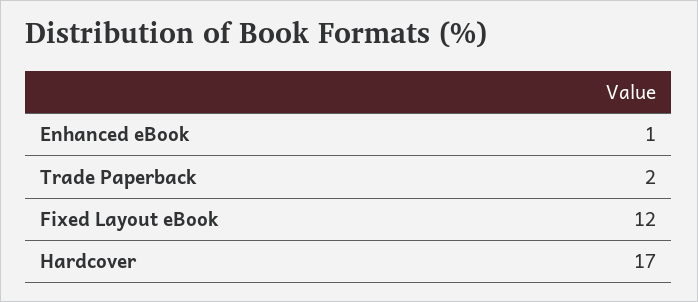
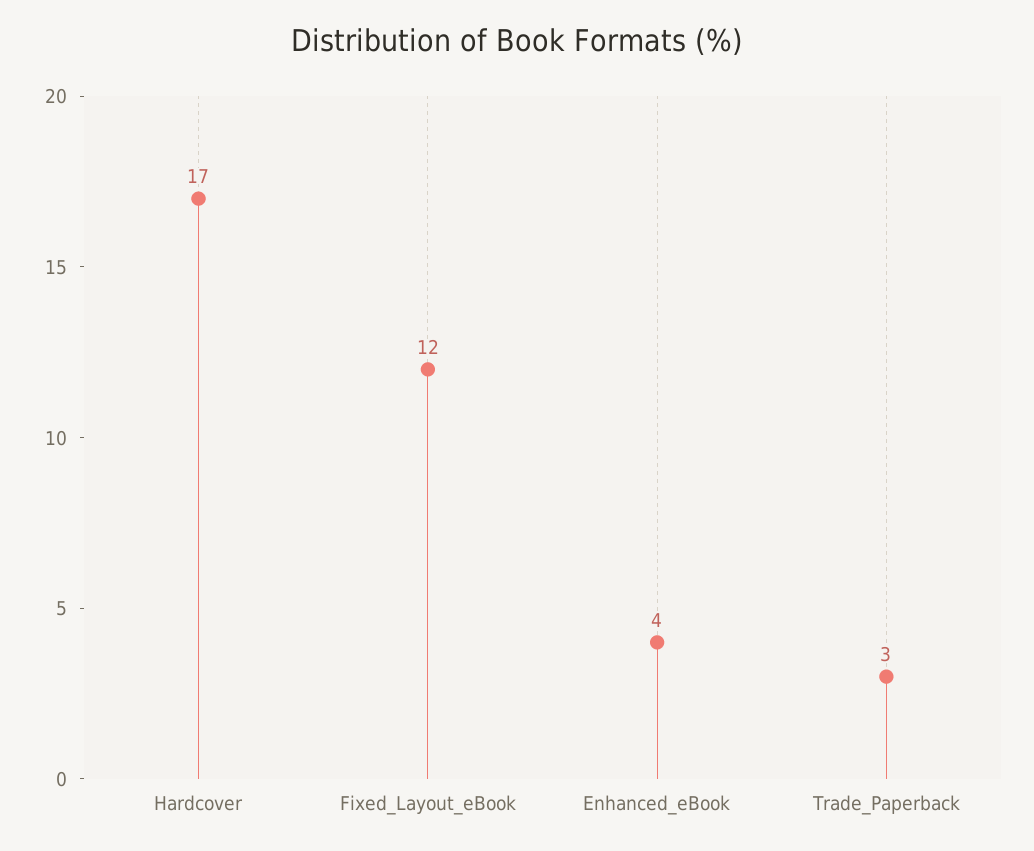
Enhanced eBook: 1 -> 4
Trade Paperback: 2 -> 3

